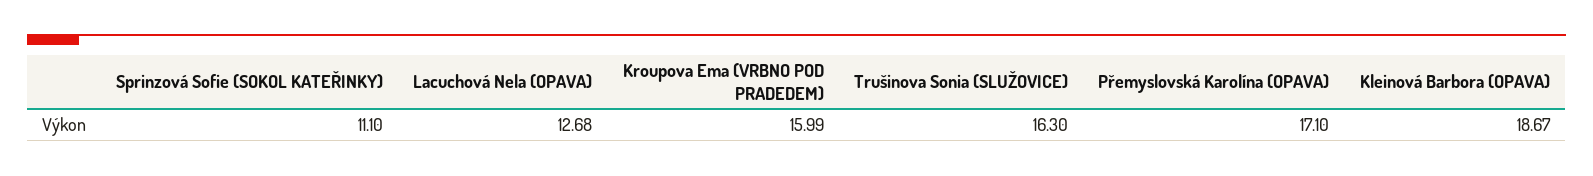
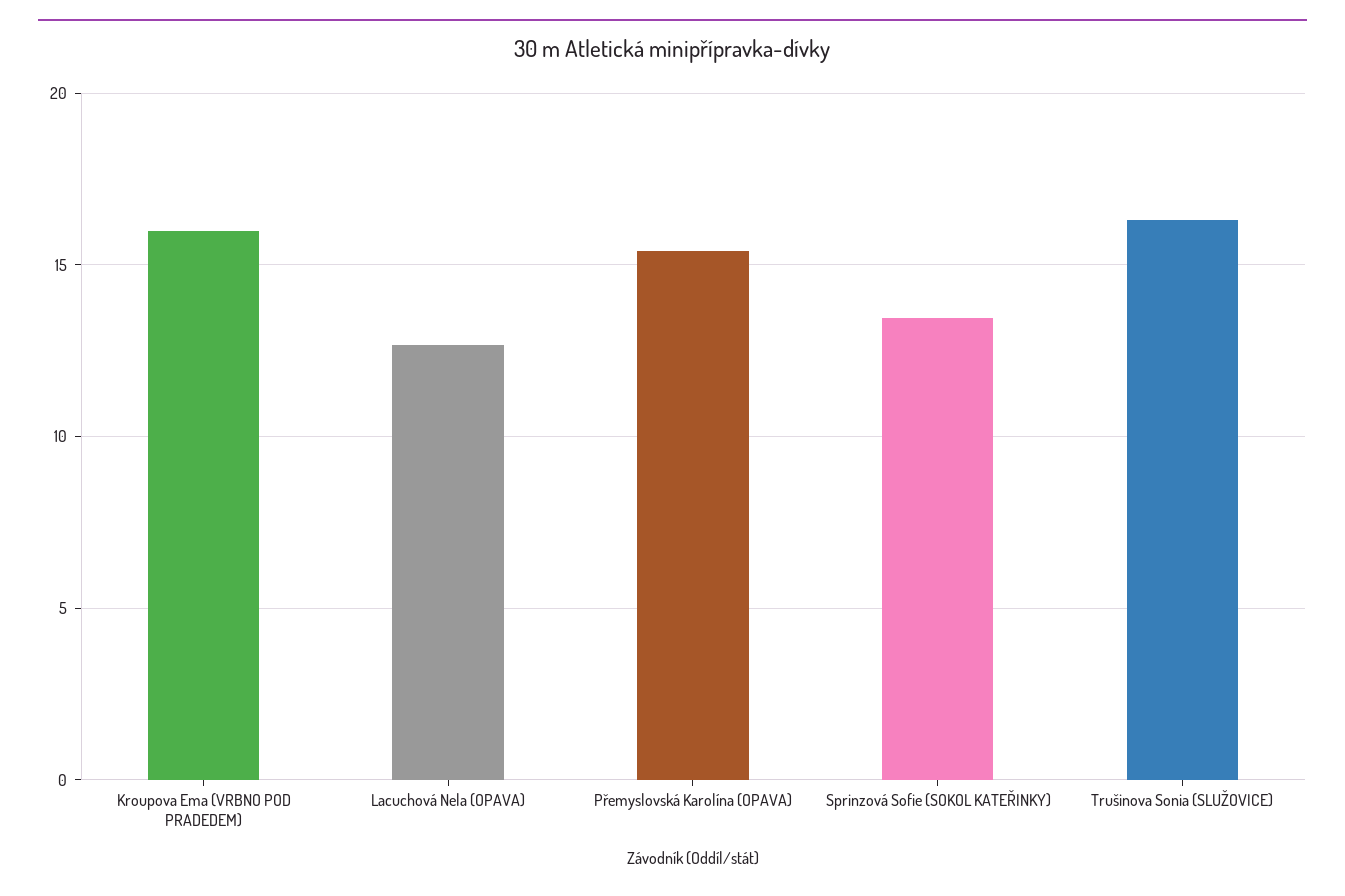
Sprinzová Sofie (SOKOL KATEŘINKY): 11.1 -> 13.5
Přemyslovská Karolína (OPAVA): 17.1 -> 15.5
Kleinová Barbora (OPAVA): 18.67 -> none

